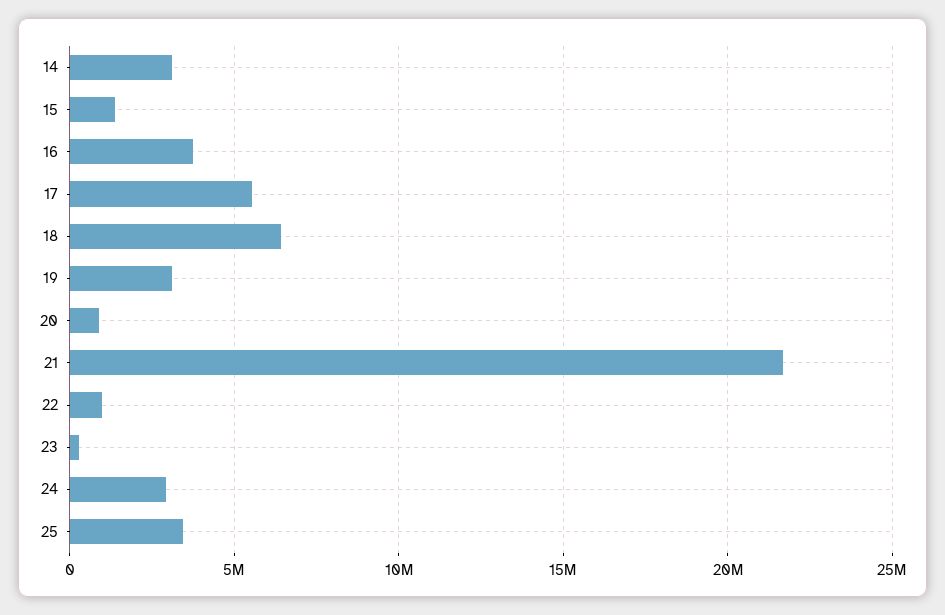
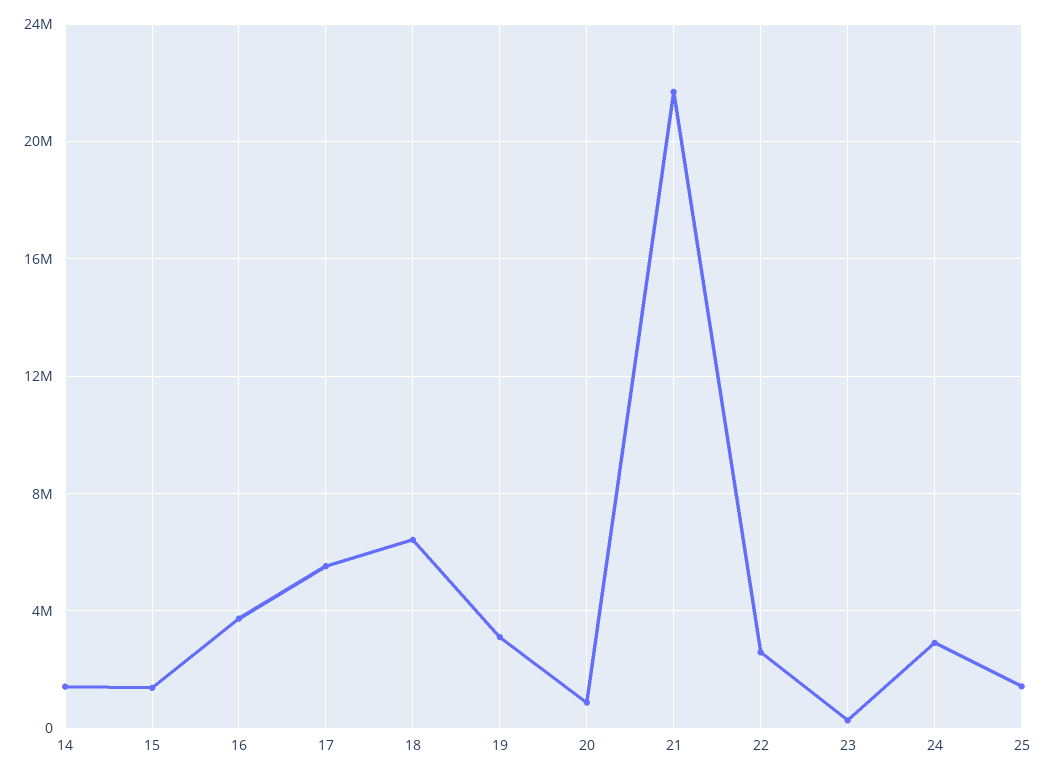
14: 3000000 -> 1500000
22: 1000000 -> 2500000
25: 3500000 -> 1500000

